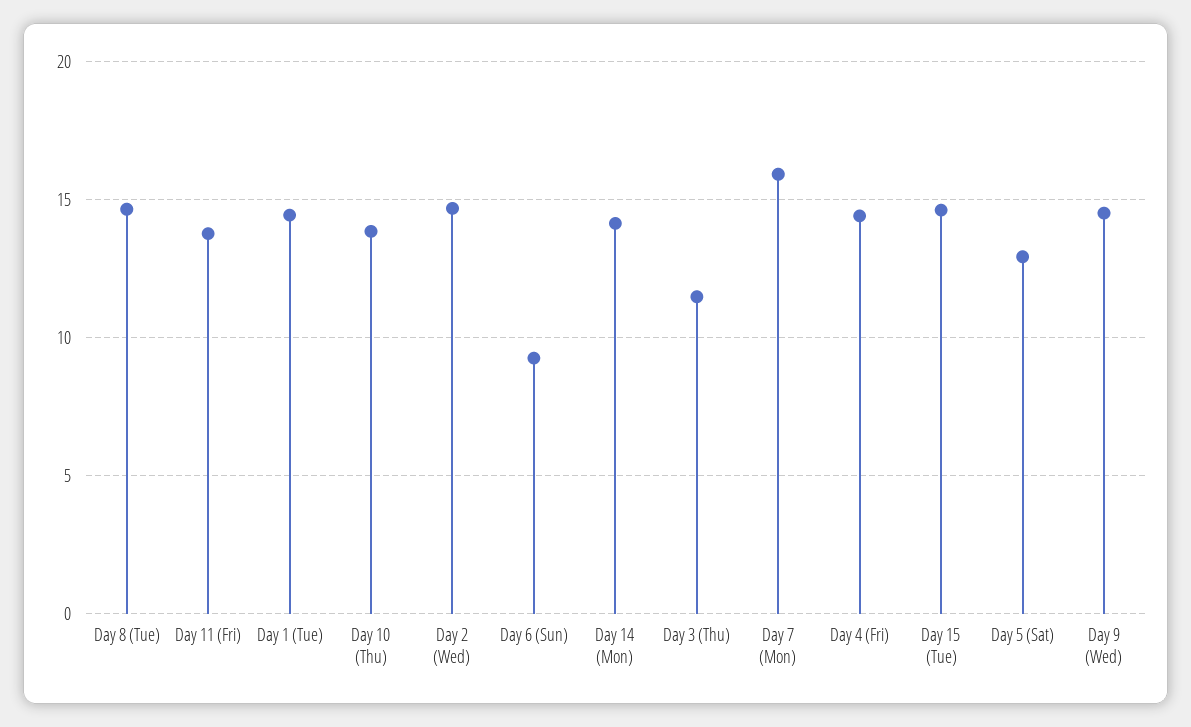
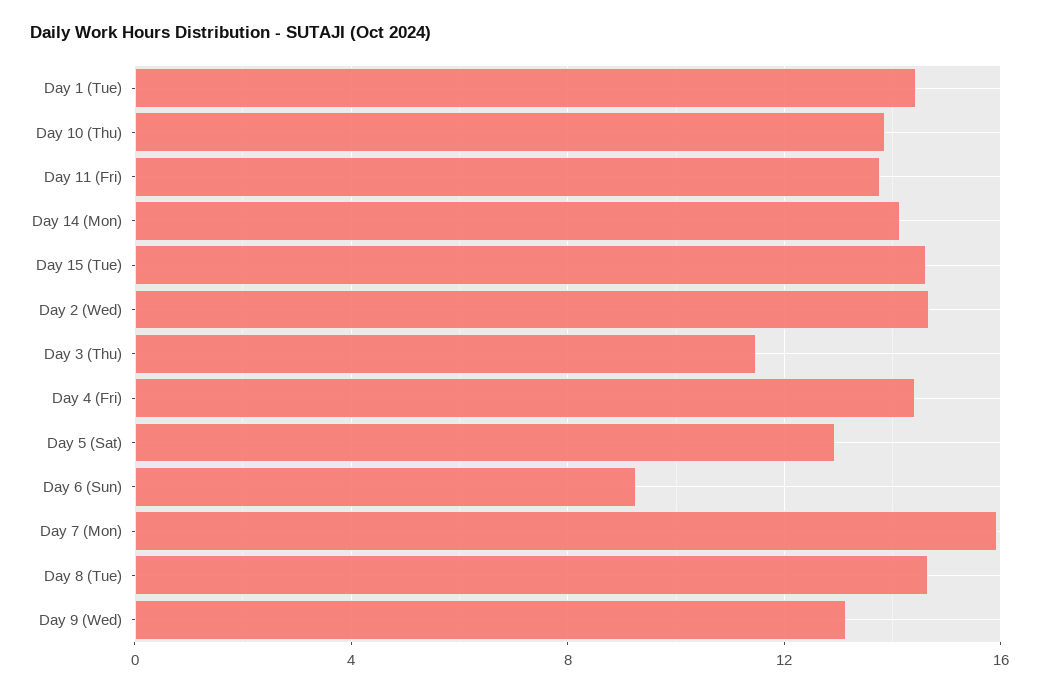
Day 9 (Wed): 14.5 -> 13

